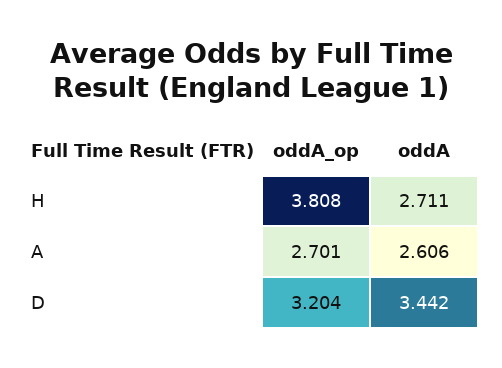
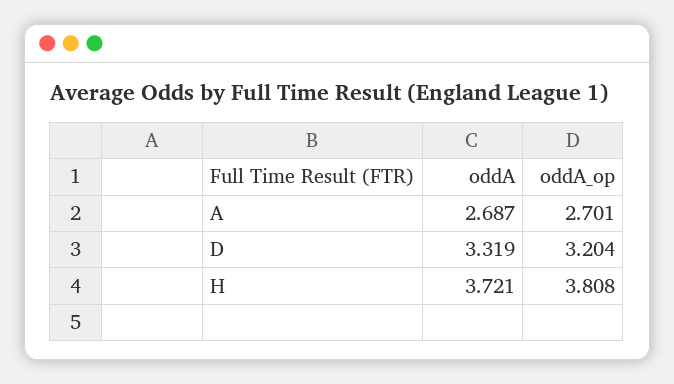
oddA, H: 2.711 -> 3.721
oddA, A: 2.606 -> 2.687
oddA, D: 3.442 -> 3.319

